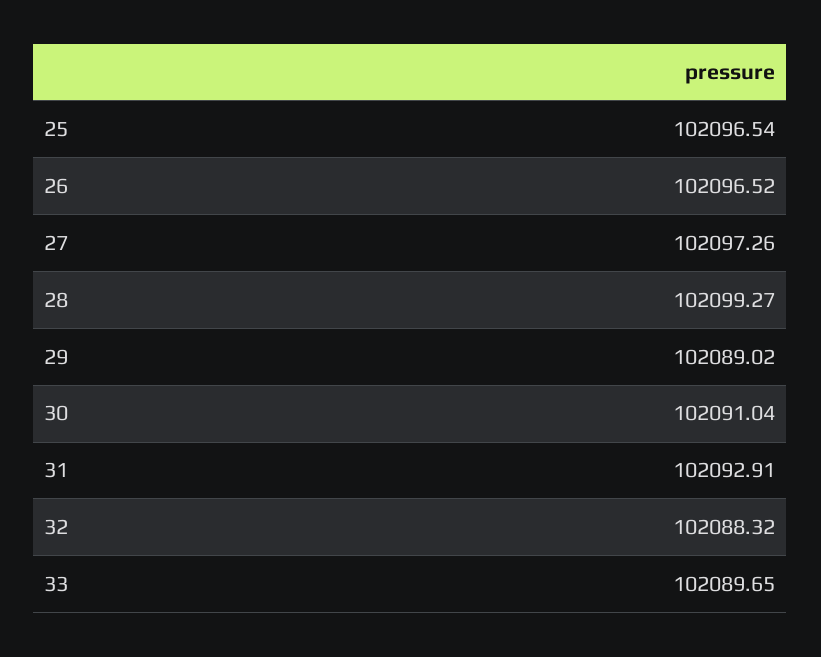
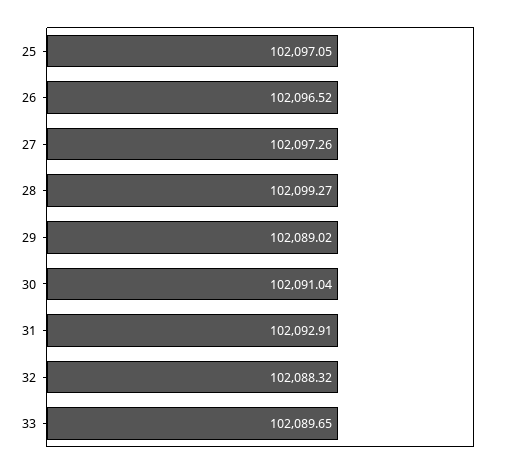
25: 102096.54 -> 102097.05

